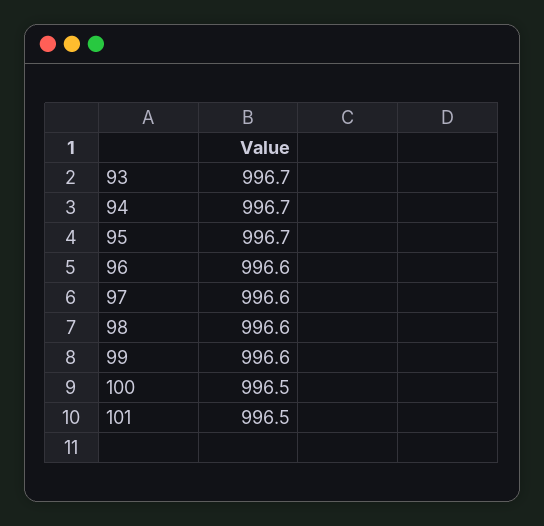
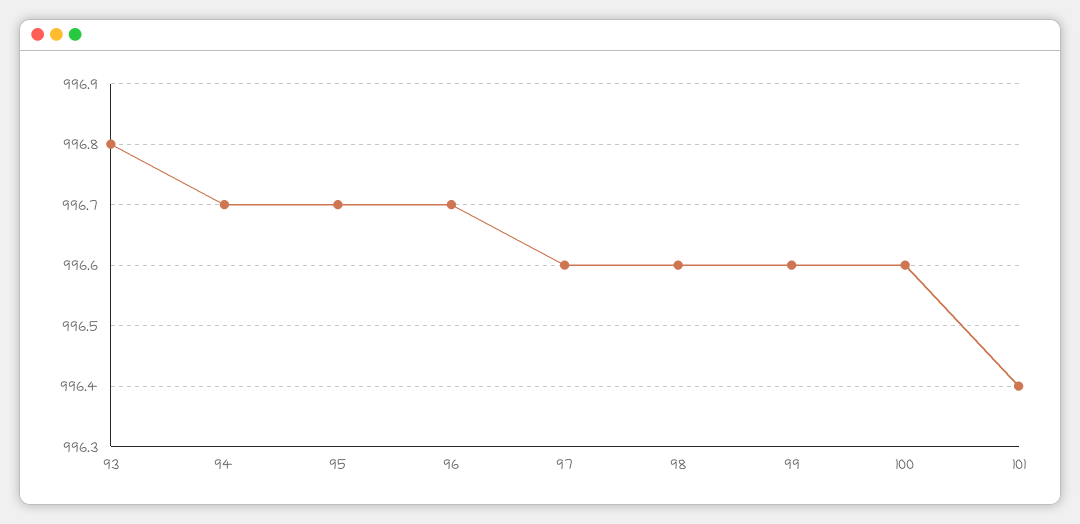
93: 996.7 -> 996.8
96: 996.6 -> 996.7
100: 996.5 -> 996.6
101: 996.5 -> 996.4

